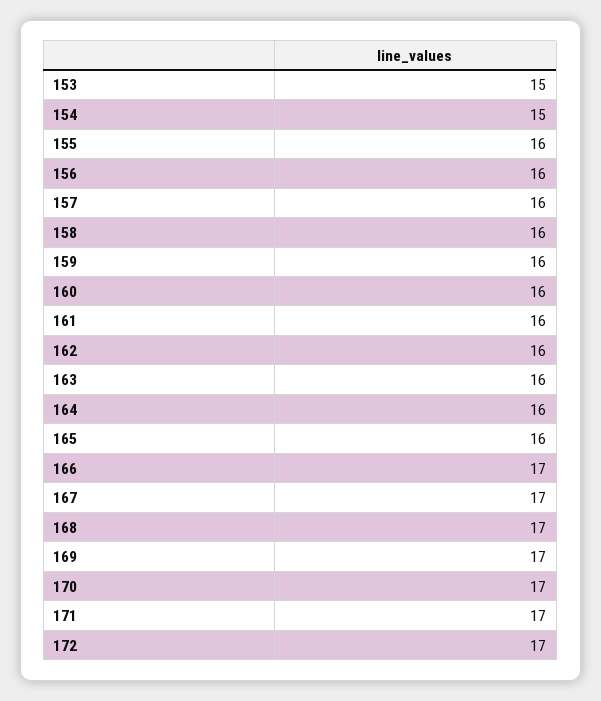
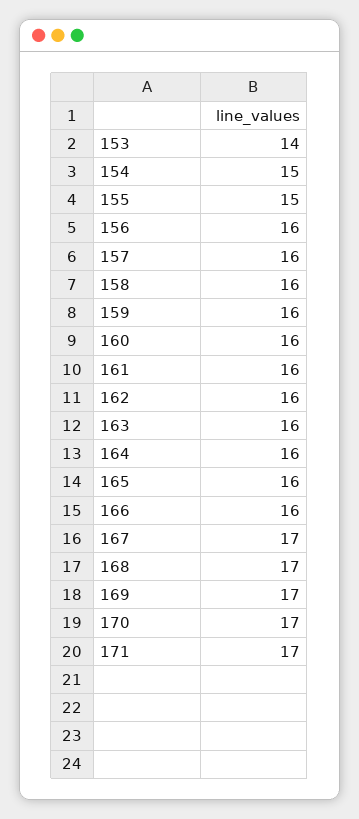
153: 15 -> 14
155: 16 -> 15
166: 17 -> 16
172: 17 -> none

